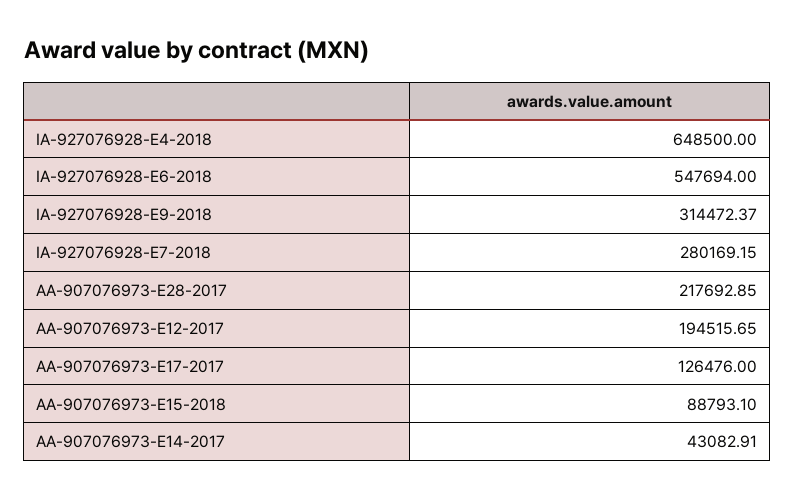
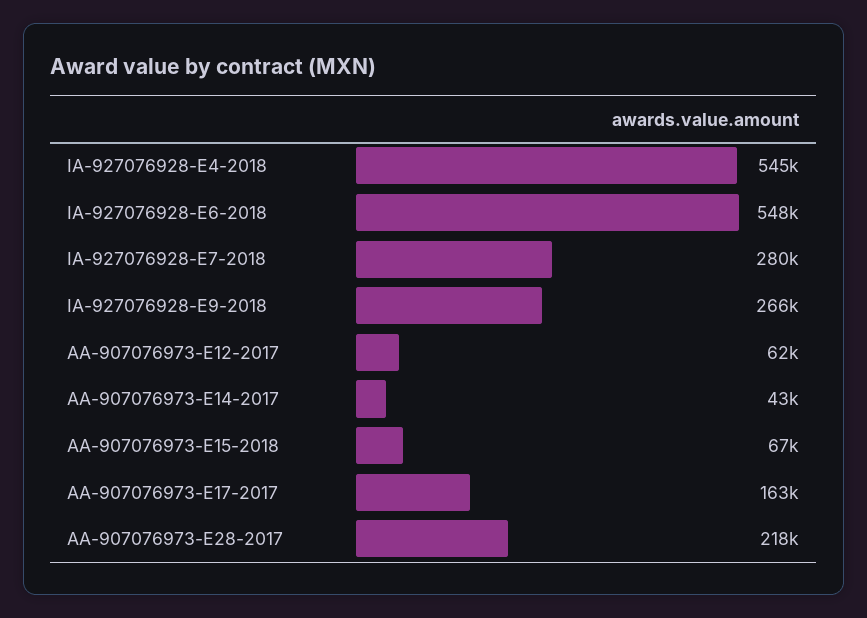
IA-927076928-E4-2018: 648500 -> 545000
IA-927076928-E9-2018: 314472.37 -> 266000
AA-907076973-E12-2017: 194515.65 -> 62000
AA-907076973-E17-2017: 126476 -> 163000
AA-907076973-E15-2018: 88793.1 -> 67000

